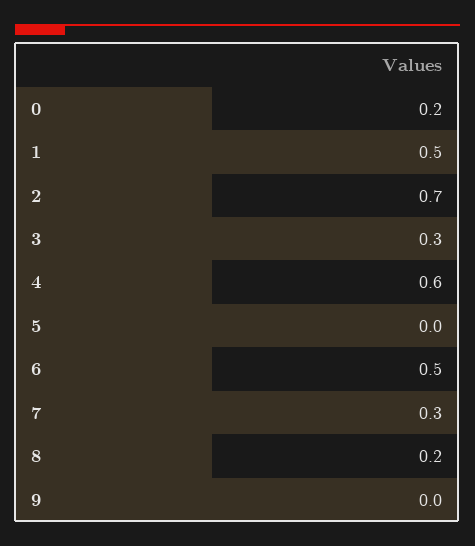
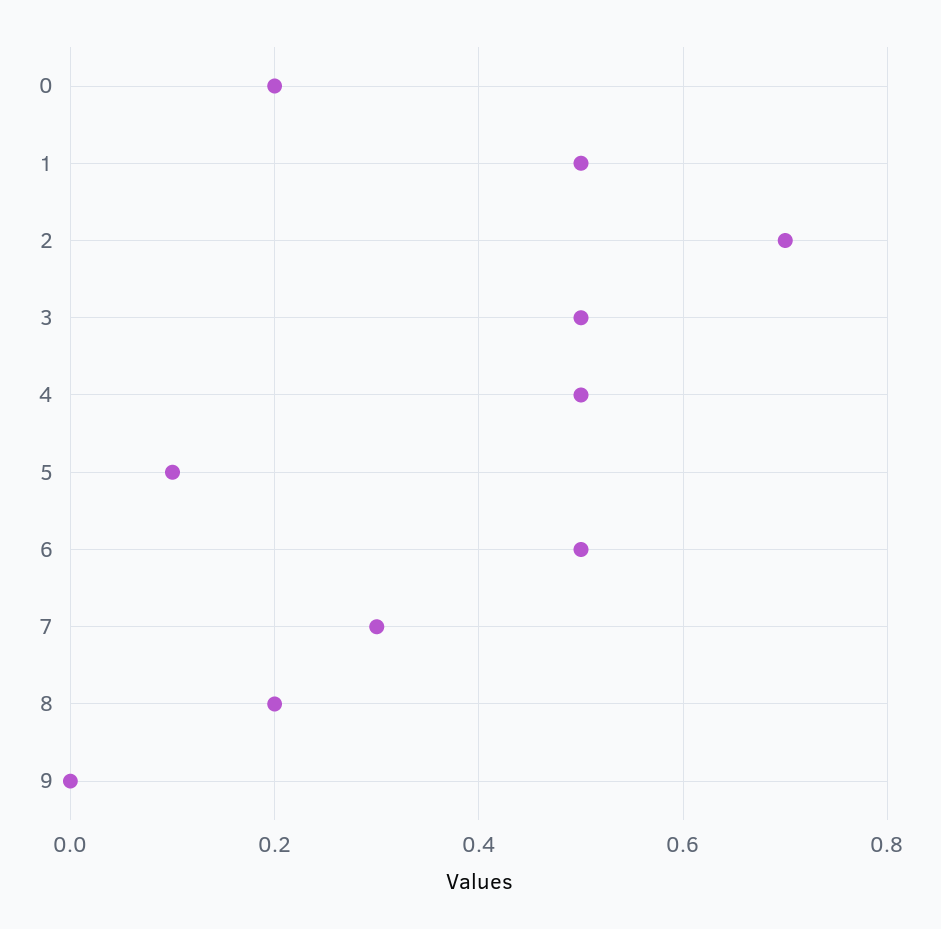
3: 0.3 -> 0.5
4: 0.6 -> 0.5
5: 0 -> 0.1

